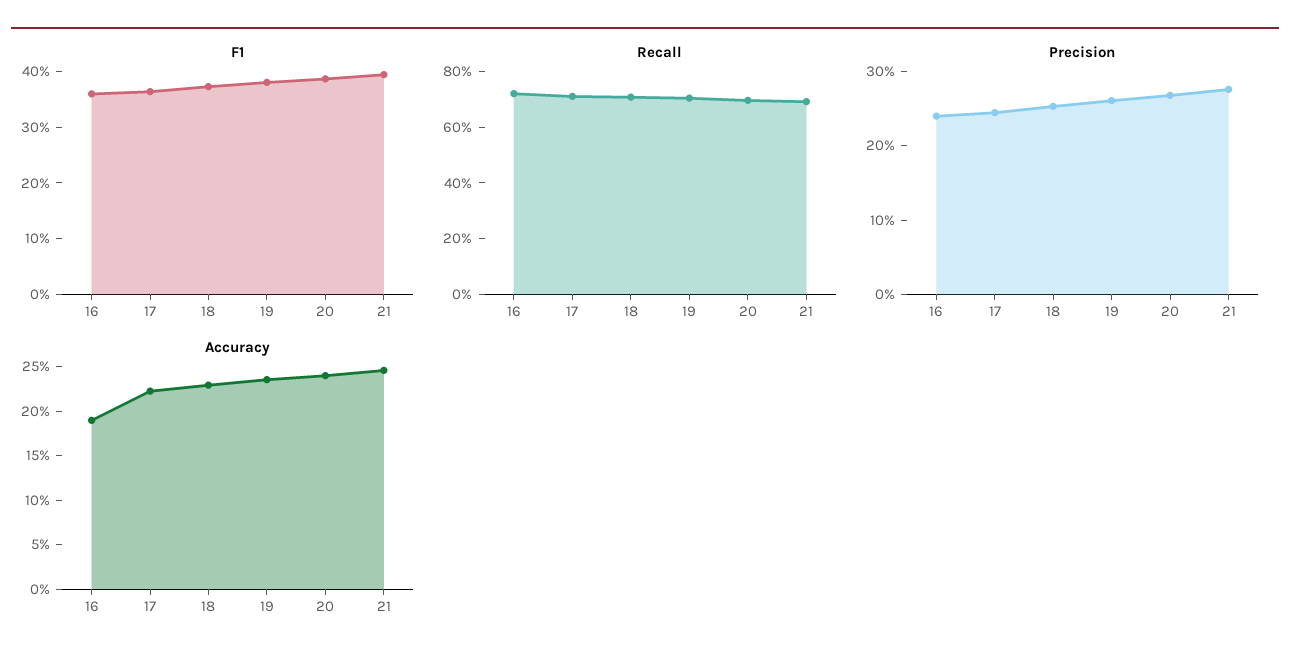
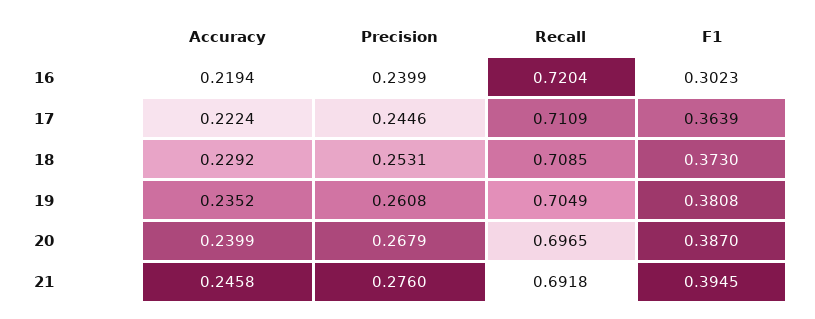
F1, 16: 0.36 -> 0.3023
Accuracy, 16: 0.19 -> 0.2194

